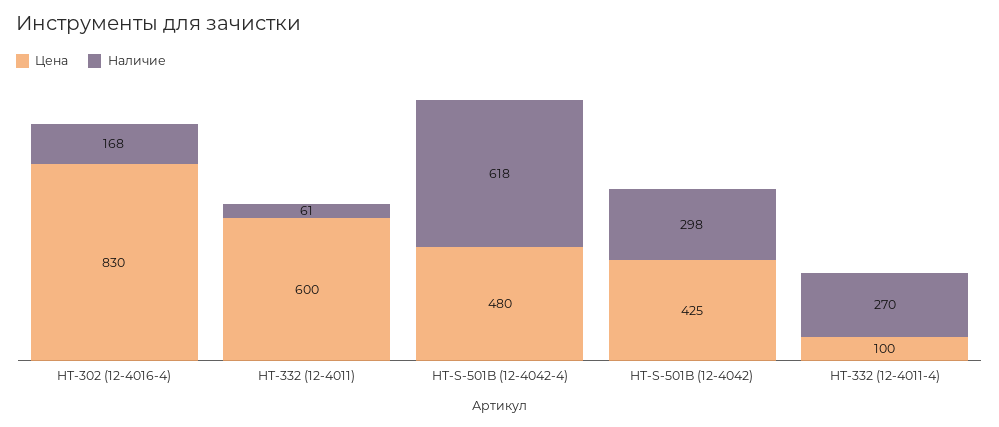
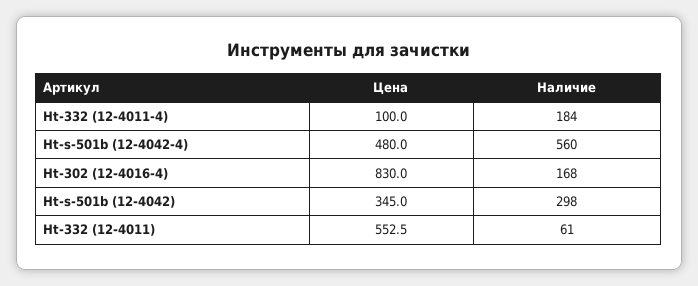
Цена, HT-332 (12-4011): 600 -> 552.5
Наличие, HT-S-501B (12-4042-4): 618 -> 560
Цена, HT-S-501B (12-4042): 425 -> 345
Наличие, HT-332 (12-4011-4): 270 -> 184

